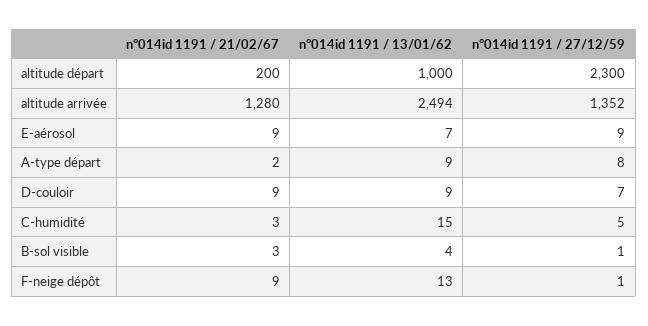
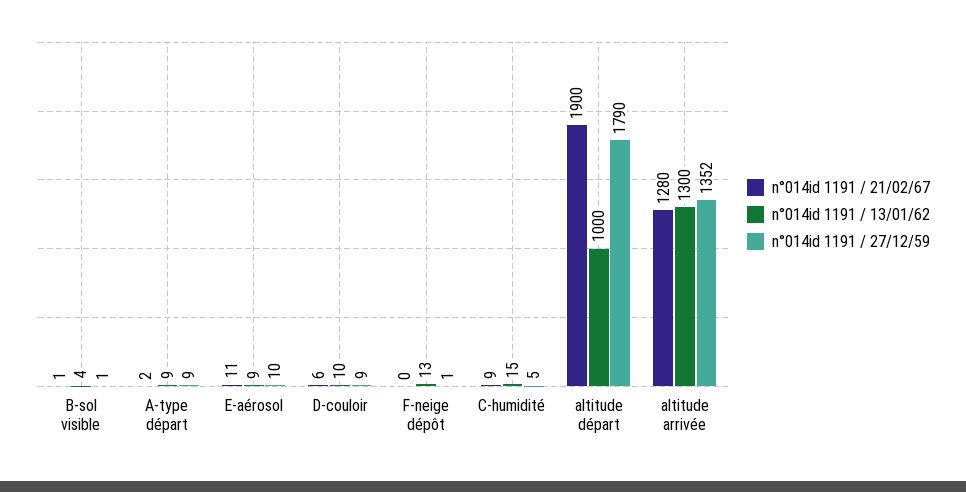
n°014id 1191 / 21/02/67, altitude départ: 200 -> 1900
n°014id 1191 / 27/12/59, altitude départ: 2300 -> 1790
n°014id 1191 / 13/01/62, altitude arrivée: 2494 -> 1300
n°014id 1191 / 21/02/67, E-aérosol: 9 -> 11
n°014id 1191 / 13/01/62, E-aérosol: 7 -> 9
n°014id 1191 / 27/12/59, E-aérosol: 9 -> 10
n°014id 1191 / 27/12/59, A-type départ: 8 -> 9
n°014id 1191 / 21/02/67, D-couloir: 9 -> 6
n°014id 1191 / 13/01/62, D-couloir: 9 -> 10
n°014id 1191 / 27/12/59, D-couloir: 7 -> 9
n°014id 1191 / 21/02/67, C-humidité: 3 -> 9
n°014id 1191 / 21/02/67, B-sol visible: 3 -> 1
n°014id 1191 / 21/02/67, F-neige dépôt: 9 -> 0

